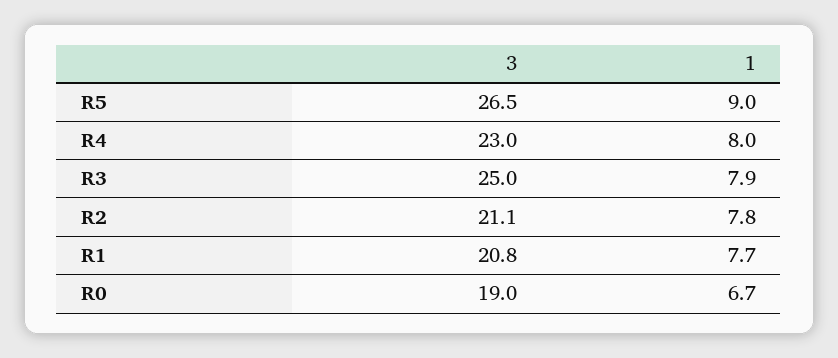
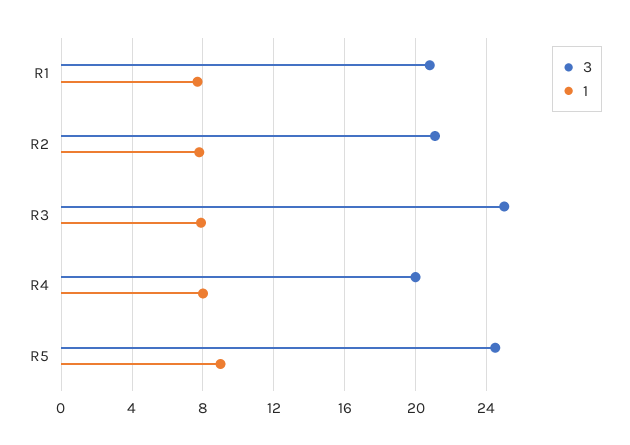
3, R5: 26.5 -> 24.5
3, R4: 23 -> 20
3, R0: 19 -> none
1, R0: 6.7 -> none

